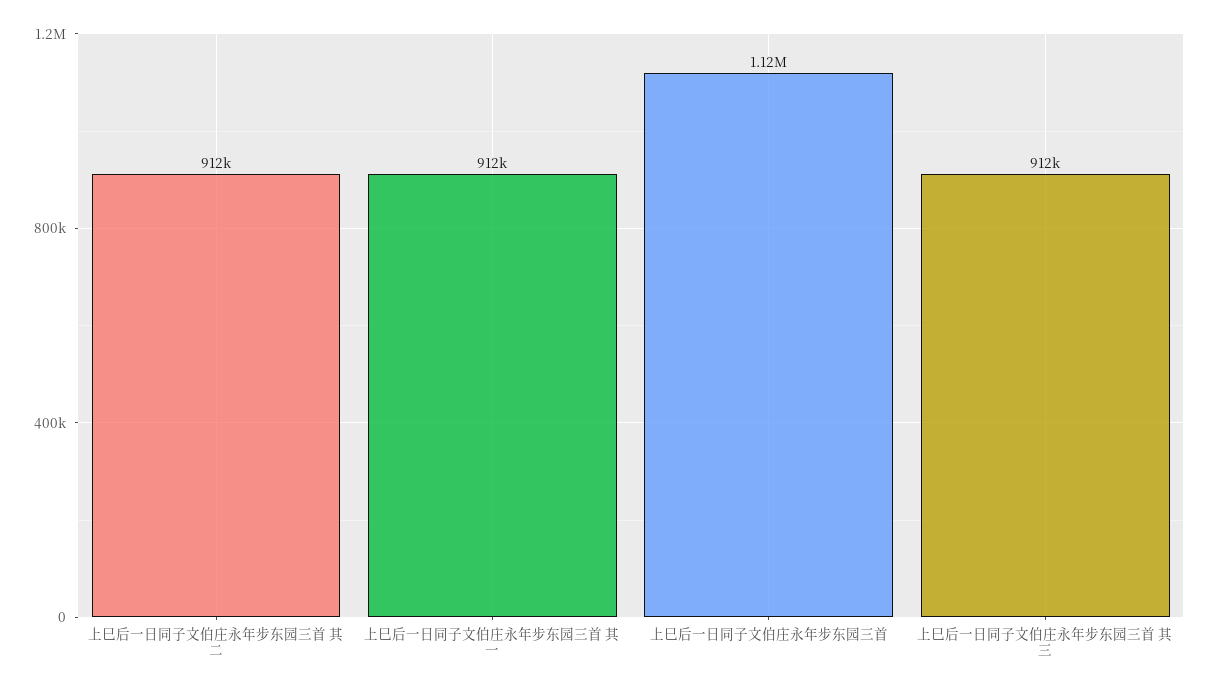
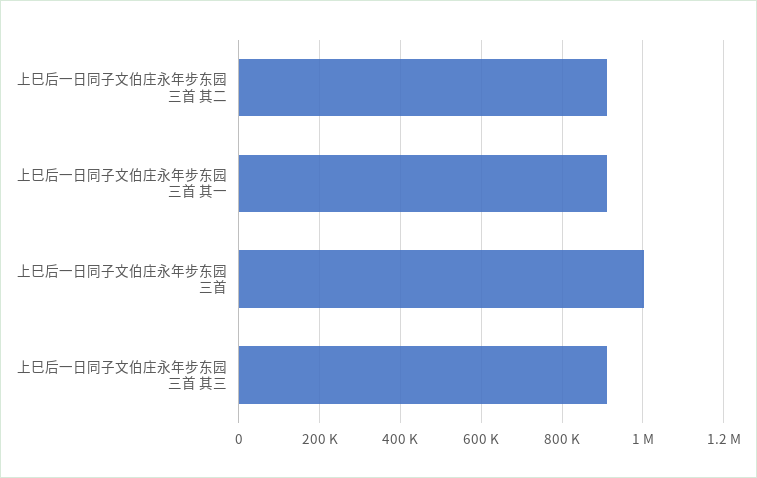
上巳后一日同子文伯庄永年步东园三首: 1120000 -> 1000000

